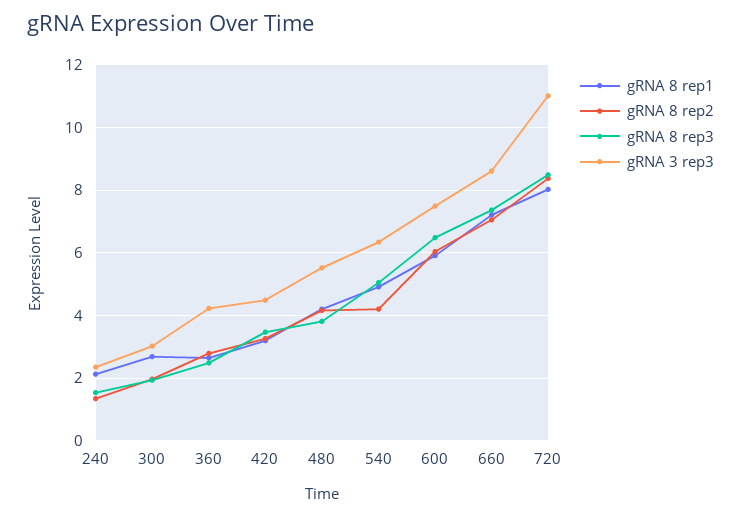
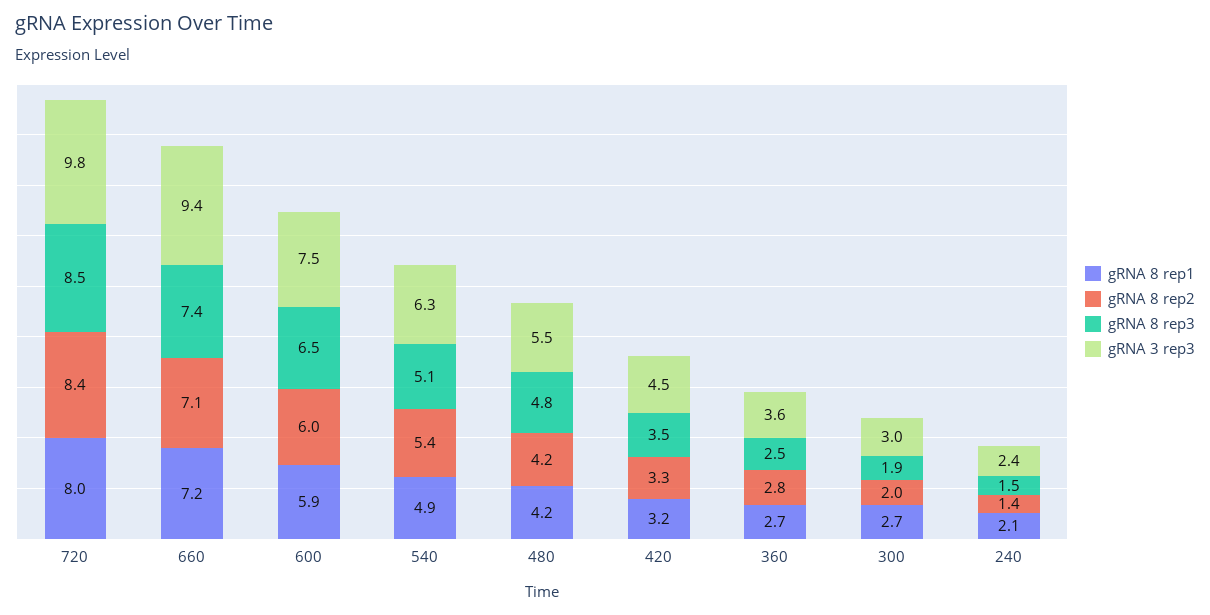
gRNA 3 rep3, 360: 4.2 -> 3.6
gRNA 8 rep3, 480: 3.8 -> 4.8
gRNA 8 rep2, 540: 4.2 -> 5.4
gRNA 3 rep3, 660: 8.6 -> 9.4
gRNA 3 rep3, 720: 11 -> 9.8

